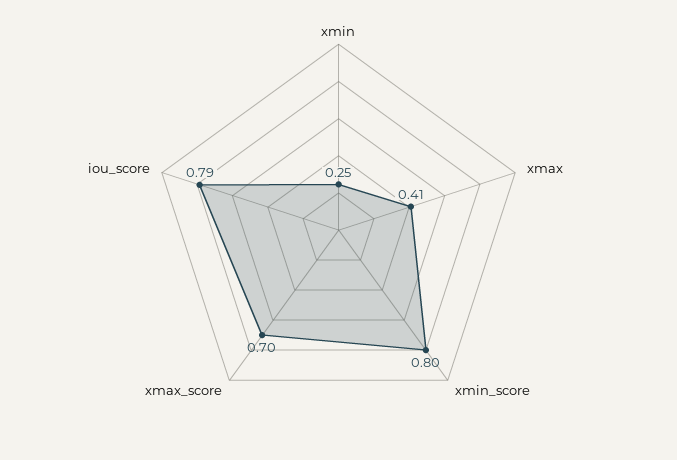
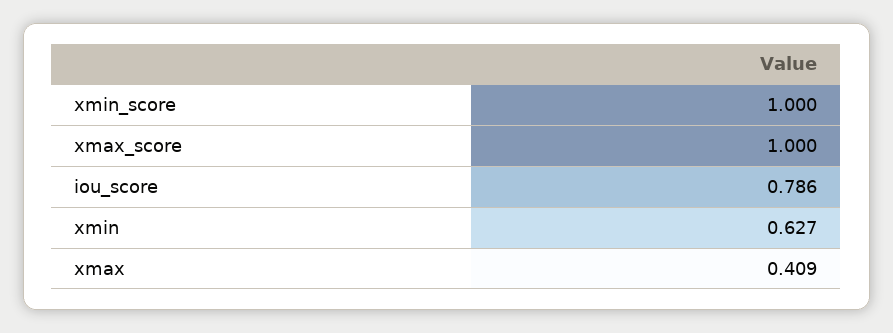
xmin: 0.25 -> 0.627
xmin_score: 0.8 -> 1
xmax_score: 0.7 -> 1

